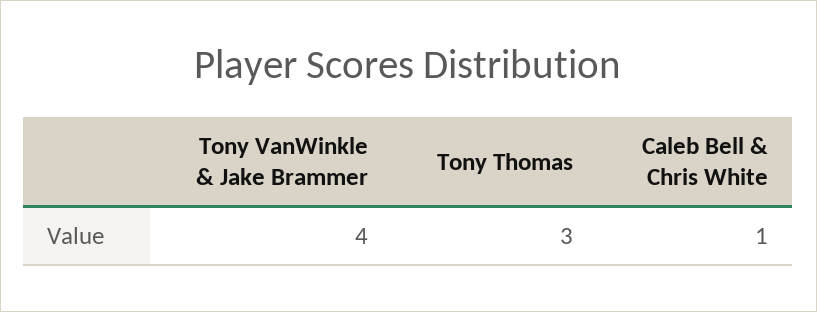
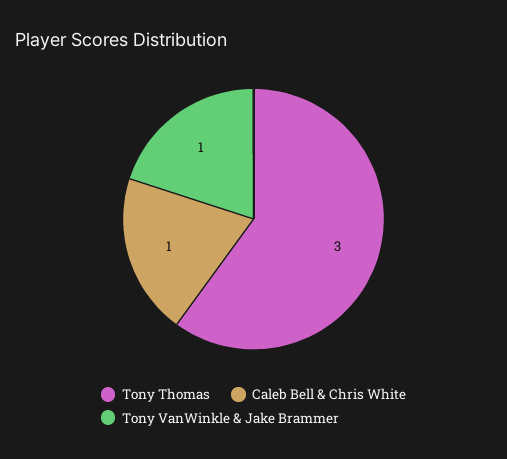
Tony VanWinkle & Jake Brammer: 4 -> 1

